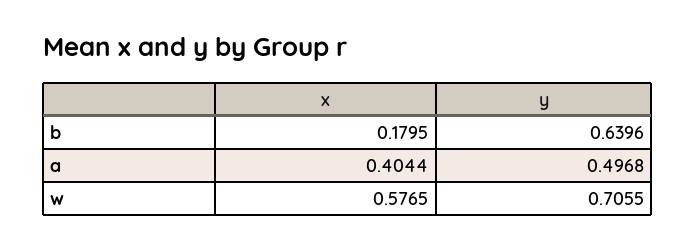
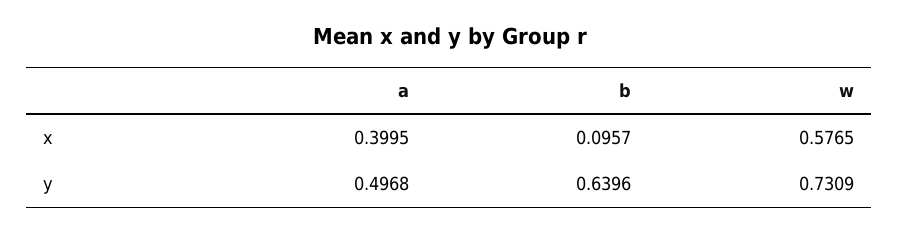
x, b: 0.1795 -> 0.0957
x, a: 0.4044 -> 0.3995
y, w: 0.7055 -> 0.7309

